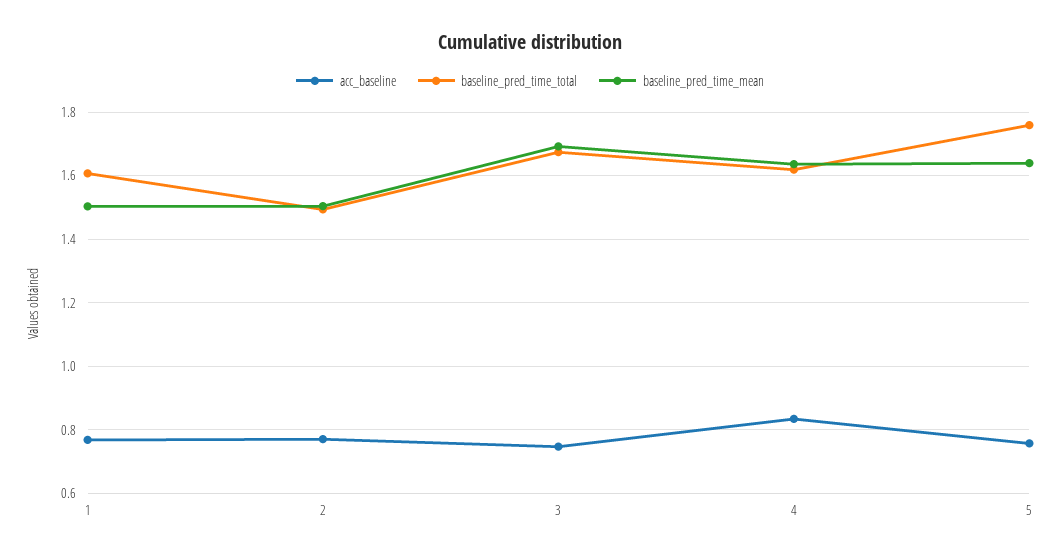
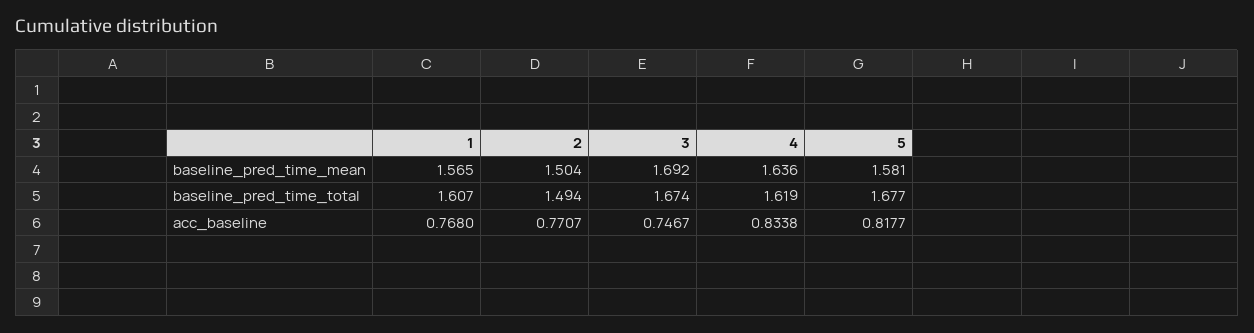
baseline_pred_time_mean, 1: 1.5 -> 1.565
acc_baseline, 5: 0.76 -> 0.8177
baseline_pred_time_total, 5: 1.76 -> 1.677
baseline_pred_time_mean, 5: 1.64 -> 1.581

